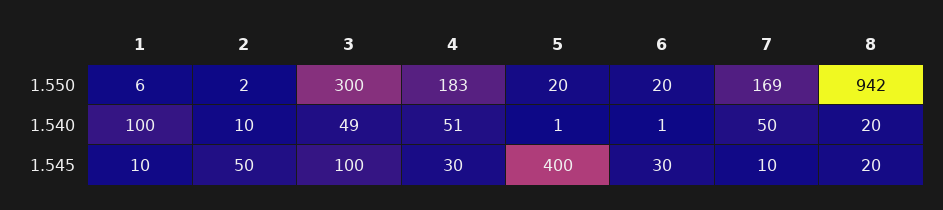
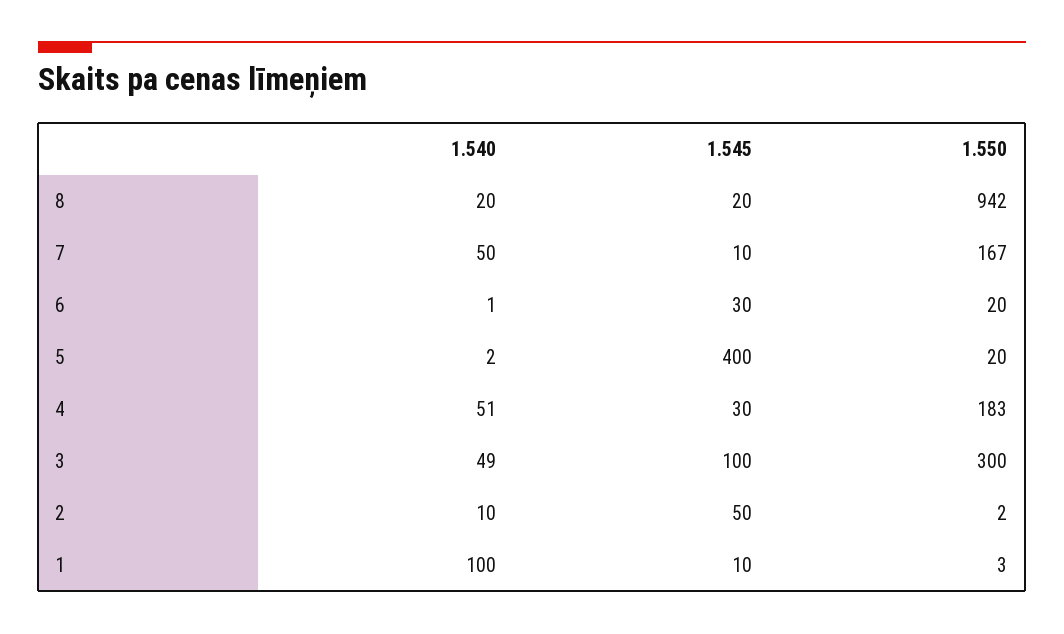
1, 1.550: 6 -> 3
7, 1.550: 169 -> 167
5, 1.540: 1 -> 2

